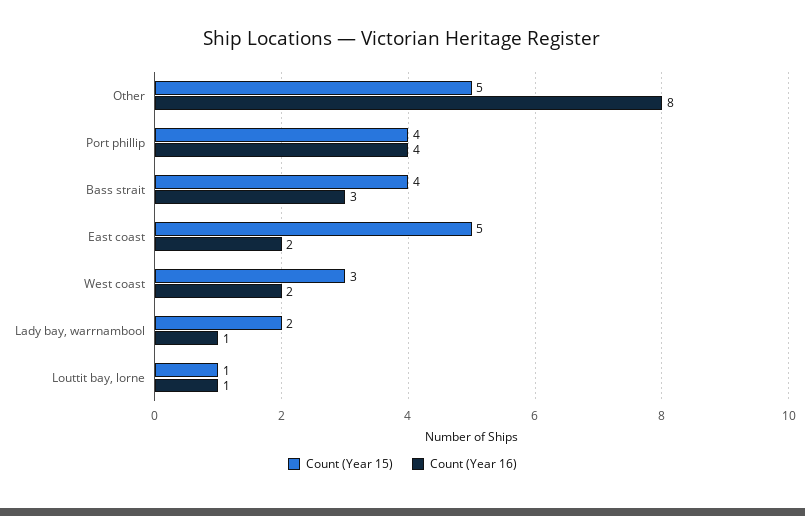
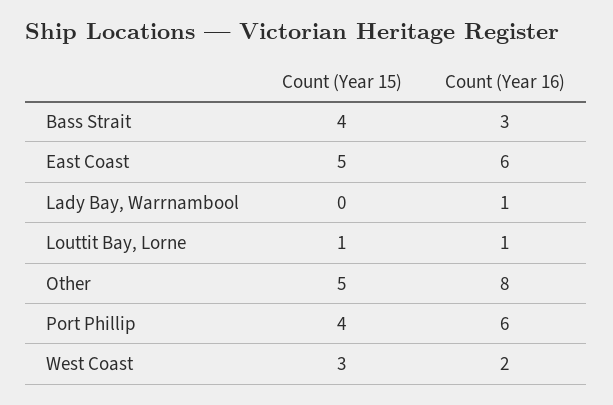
Count (Year 16), Port phillip: 4 -> 6
Count (Year 16), East coast: 2 -> 6
Count (Year 15), Lady bay, warrnambool: 2 -> 0

